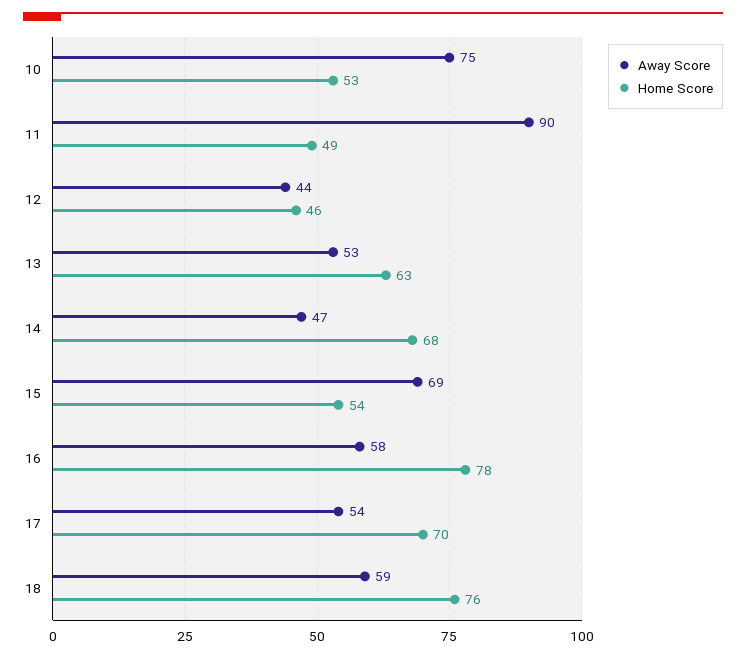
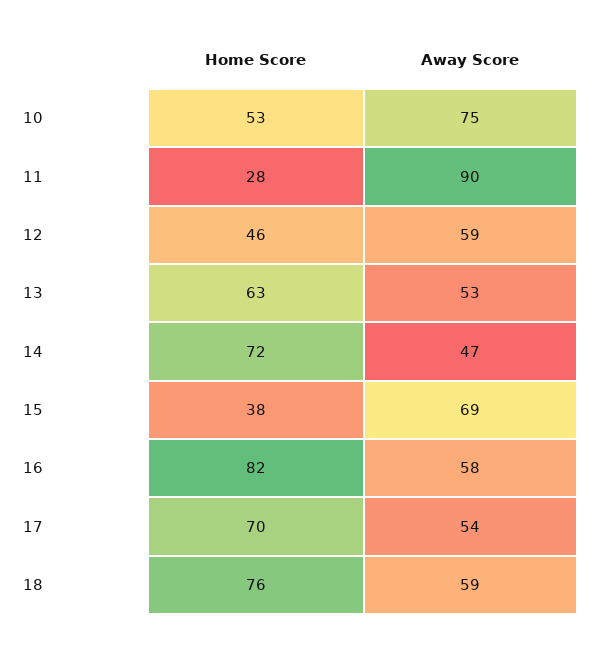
Home Score, 11: 49 -> 28
Away Score, 12: 44 -> 59
Home Score, 14: 68 -> 72
Home Score, 15: 54 -> 38
Home Score, 16: 78 -> 82

